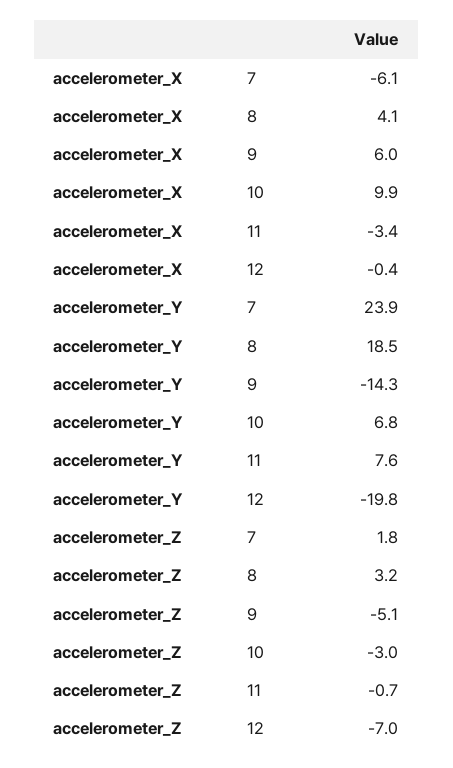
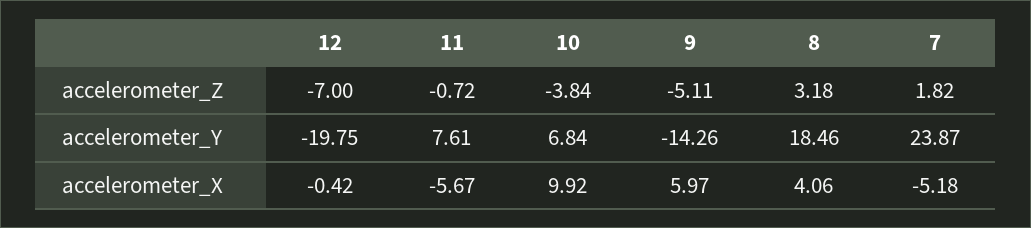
accelerometer_X, 7: -6.1 -> -5.18
accelerometer_X, 11: -3.4 -> -5.67
accelerometer_Z, 10: -3 -> -3.84

